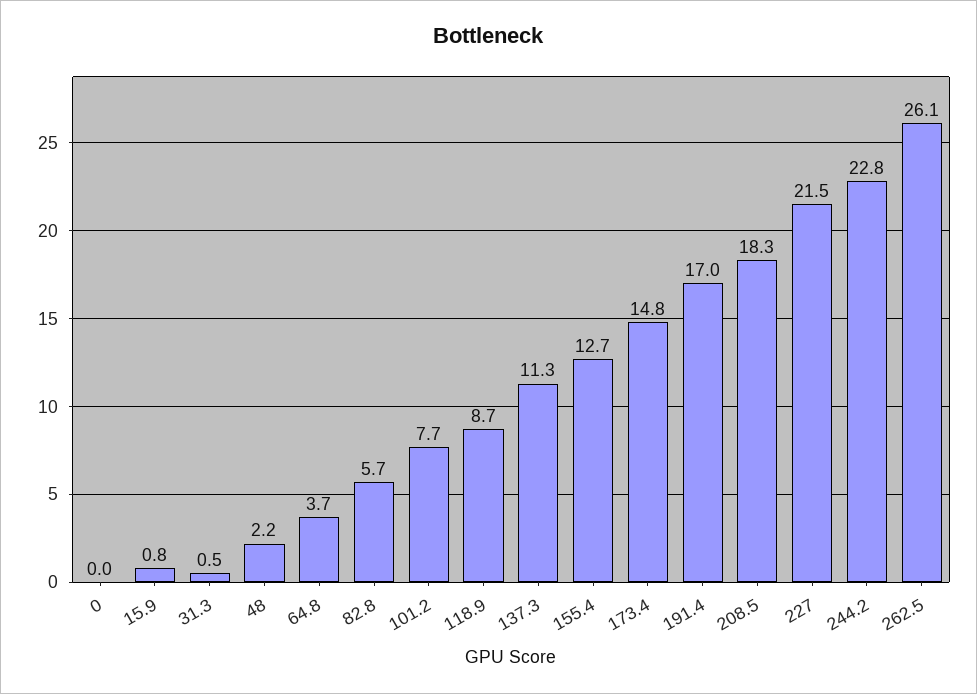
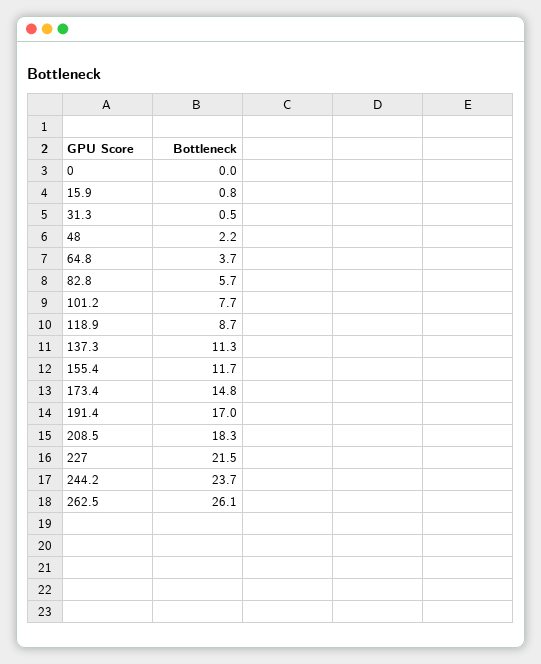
155.4: 12.7 -> 11.7
244.2: 22.8 -> 23.7

